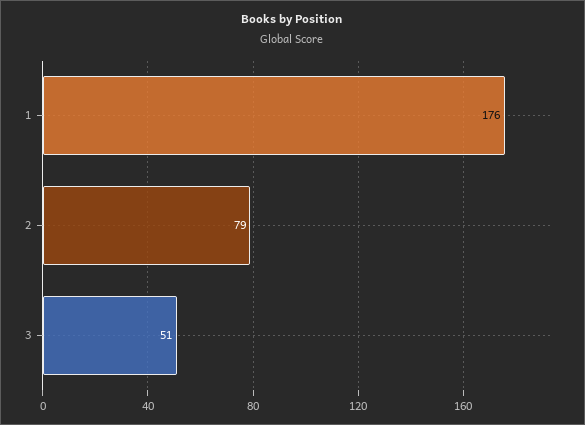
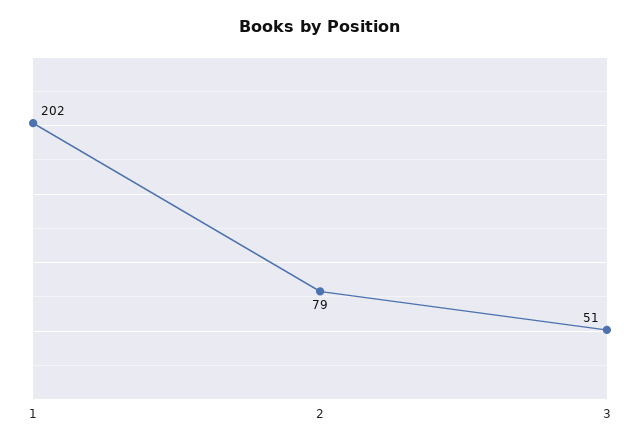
1: 176 -> 202

